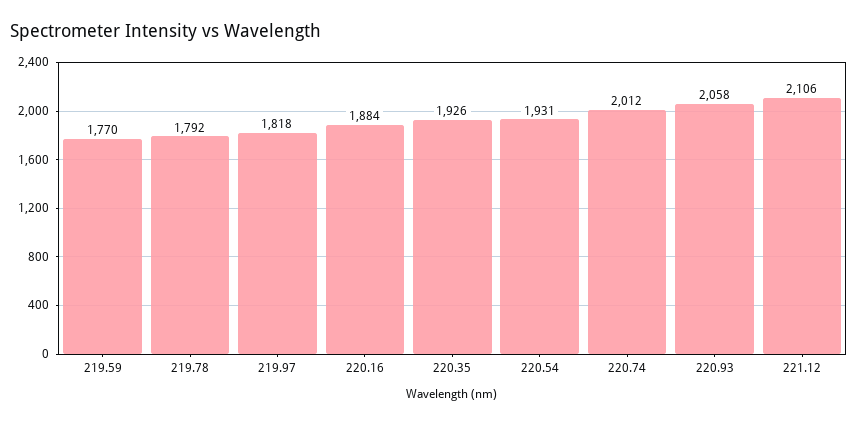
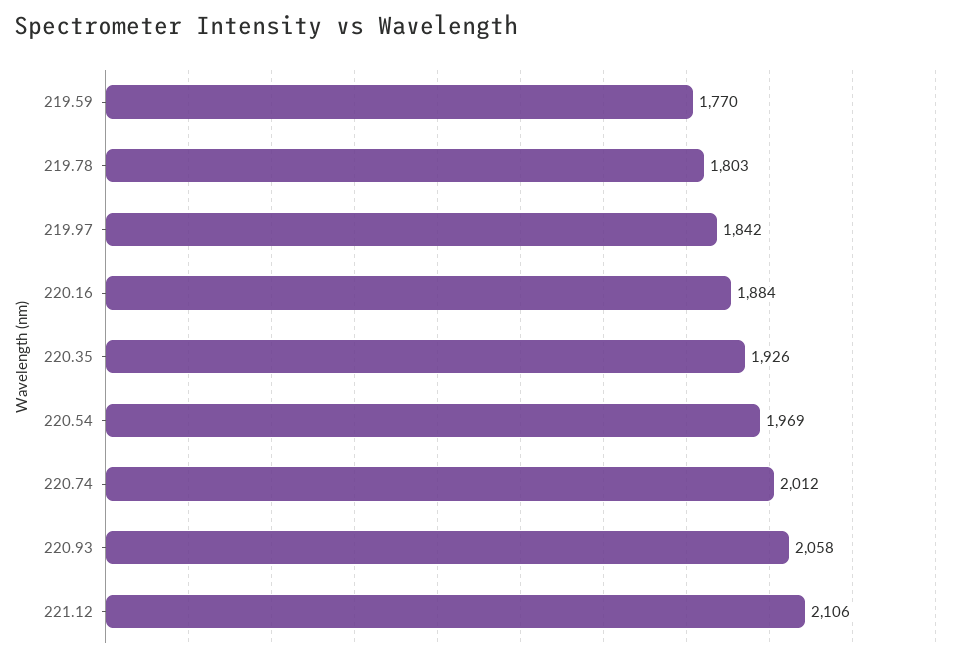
219.78: 1792 -> 1803
219.97: 1818 -> 1842
220.54: 1931 -> 1969

